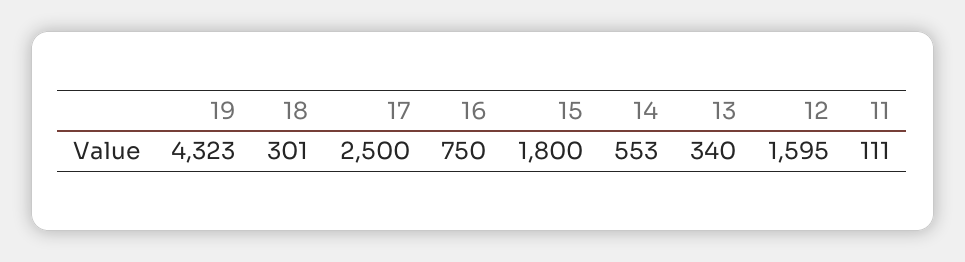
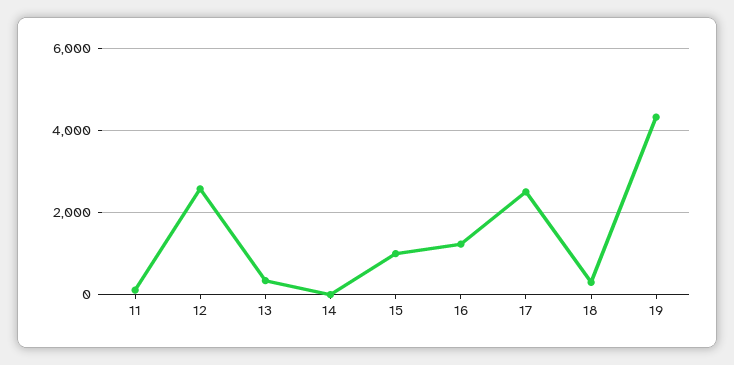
16: 750 -> 1200
15: 1800 -> 1000
14: 553 -> 0
12: 1595 -> 2600

